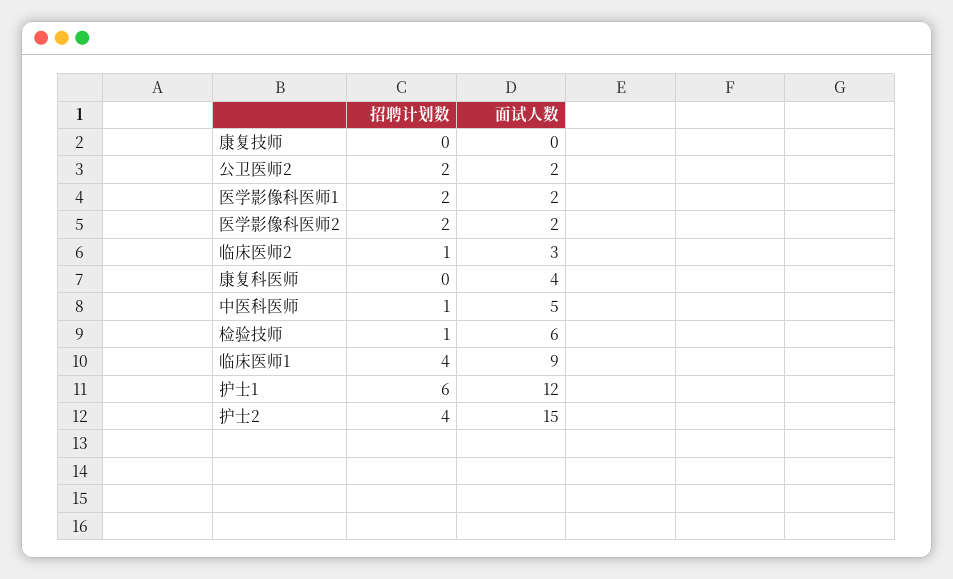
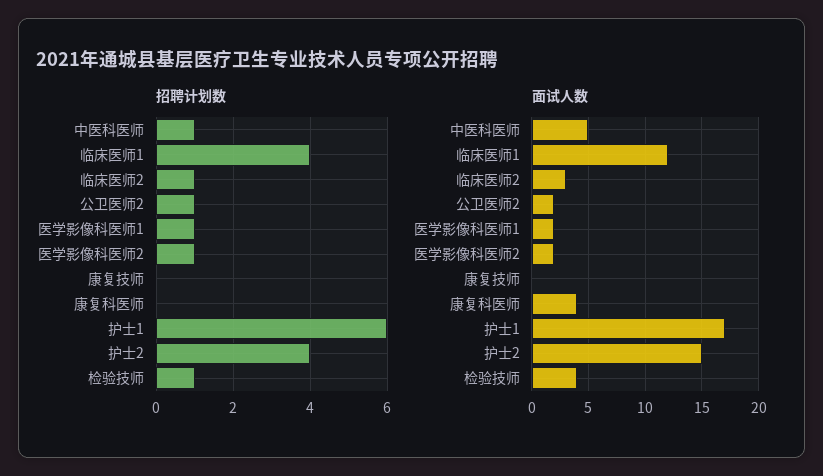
招聘计划数, 公卫医师2: 2 -> 1
招聘计划数, 医学影像科医师1: 2 -> 1
招聘计划数, 医学影像科医师2: 2 -> 1
面试人数, 检验技师: 6 -> 4
面试人数, 临床医师1: 9 -> 12
面试人数, 护士1: 12 -> 17

